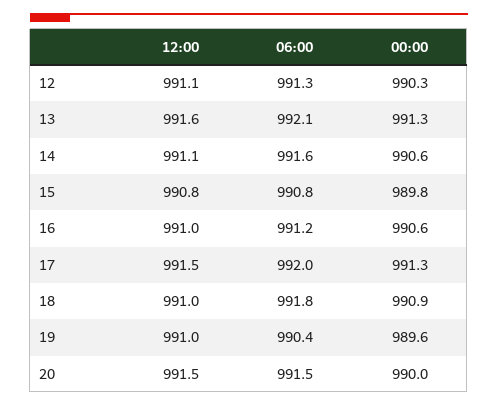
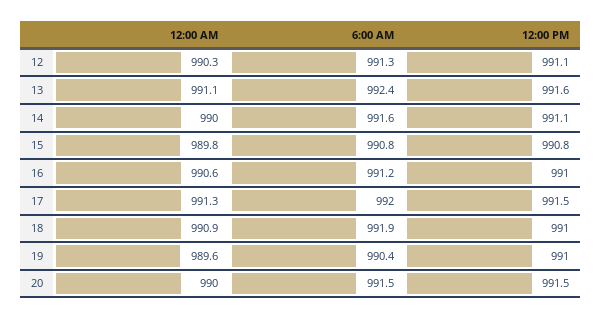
06:00, 13: 992.1 -> 992.4
00:00, 13: 991.3 -> 991.1
00:00, 14: 990.6 -> 990
06:00, 18: 991.8 -> 991.9

